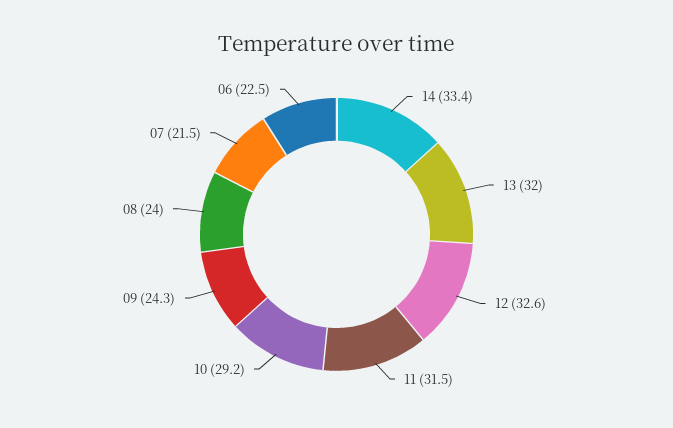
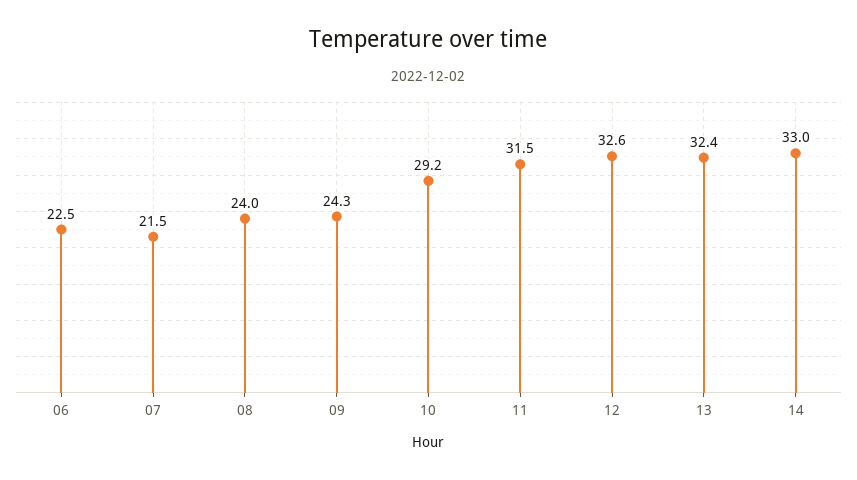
14: 33.4 -> 33
13: 32 -> 32.4

